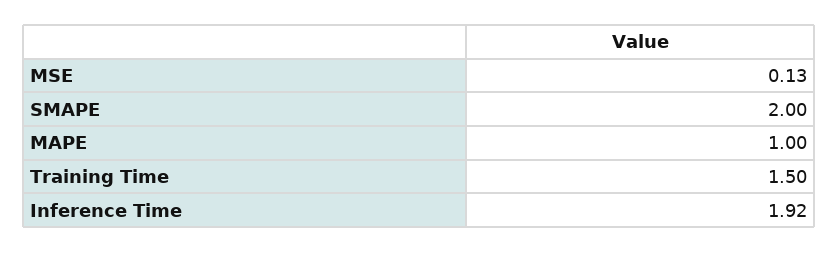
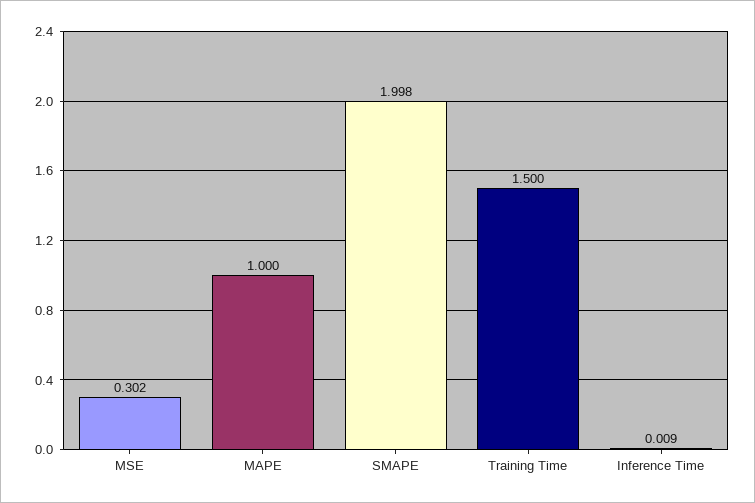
MSE: 0.13 -> 0.302
Inference Time: 1.92 -> 0.009

